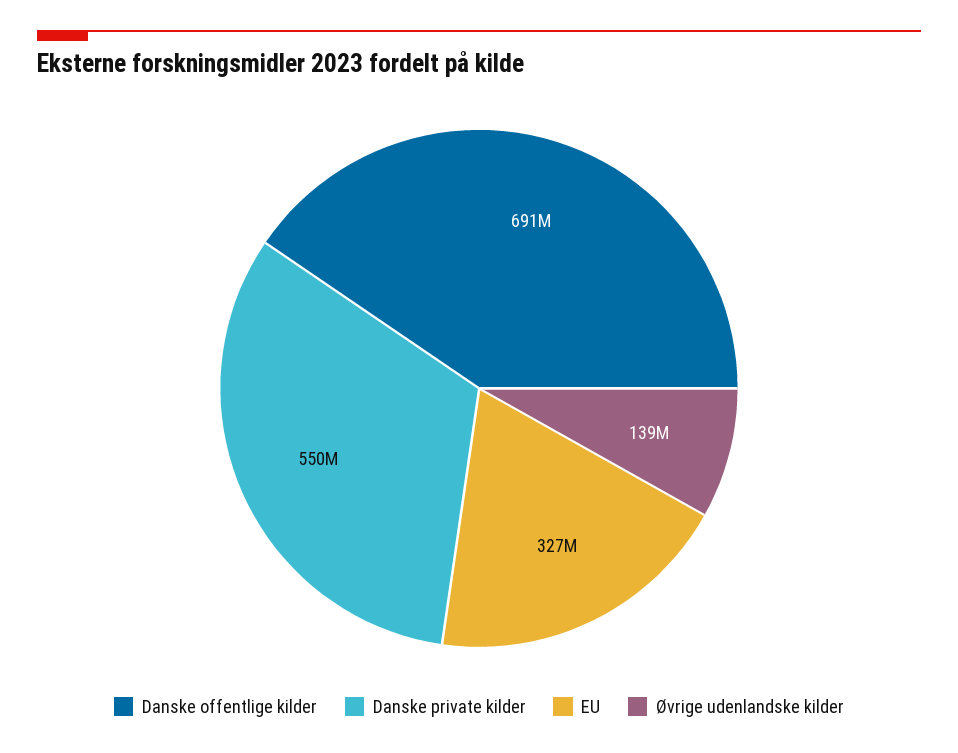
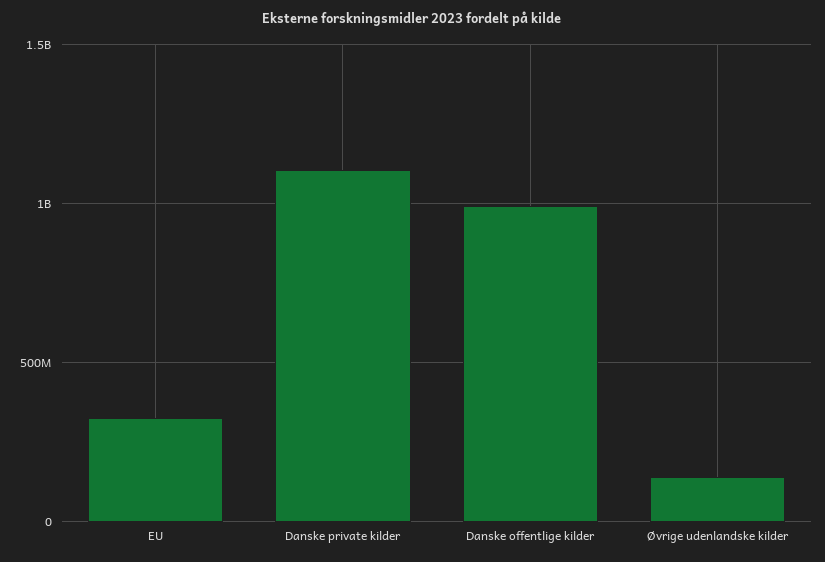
Danske offentlige kilder: 691000000 -> 1000000000
Danske private kilder: 550000000 -> 1100000000

